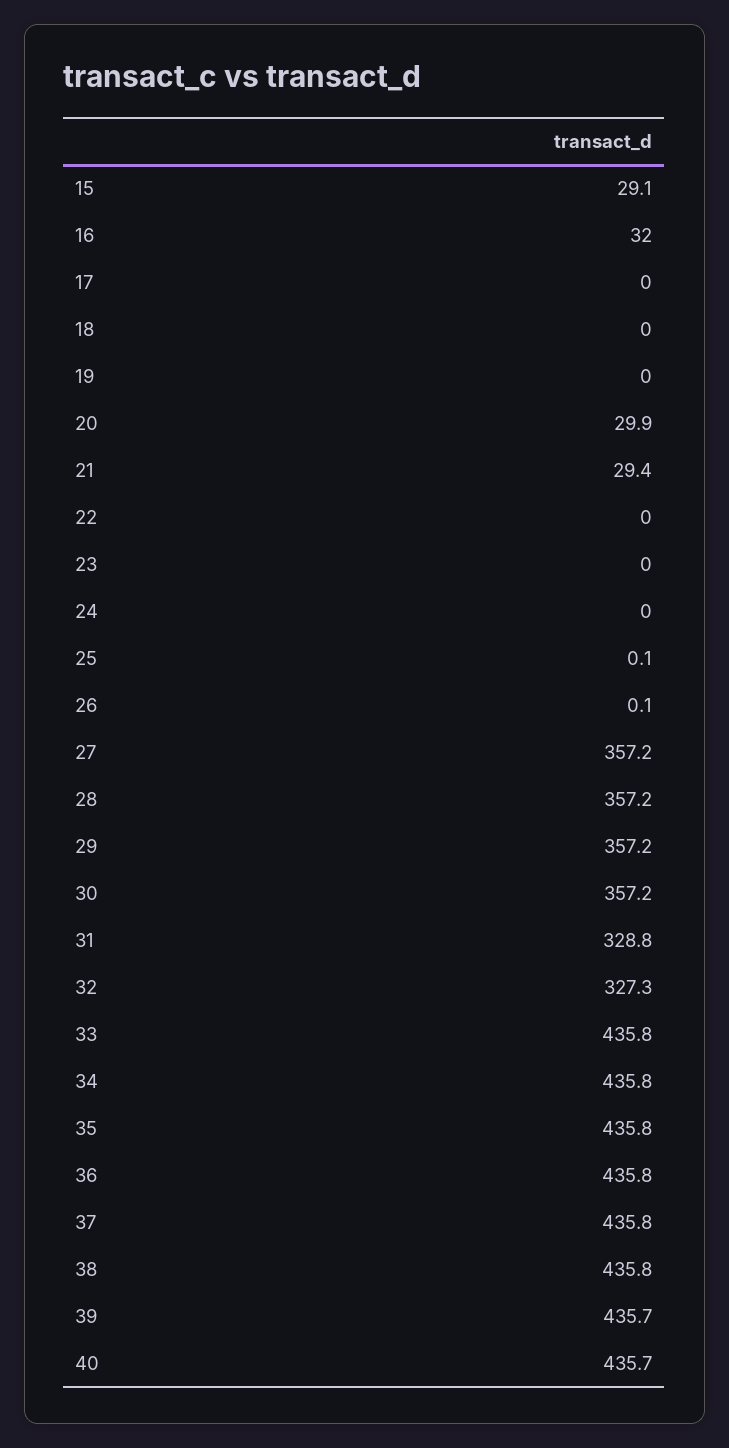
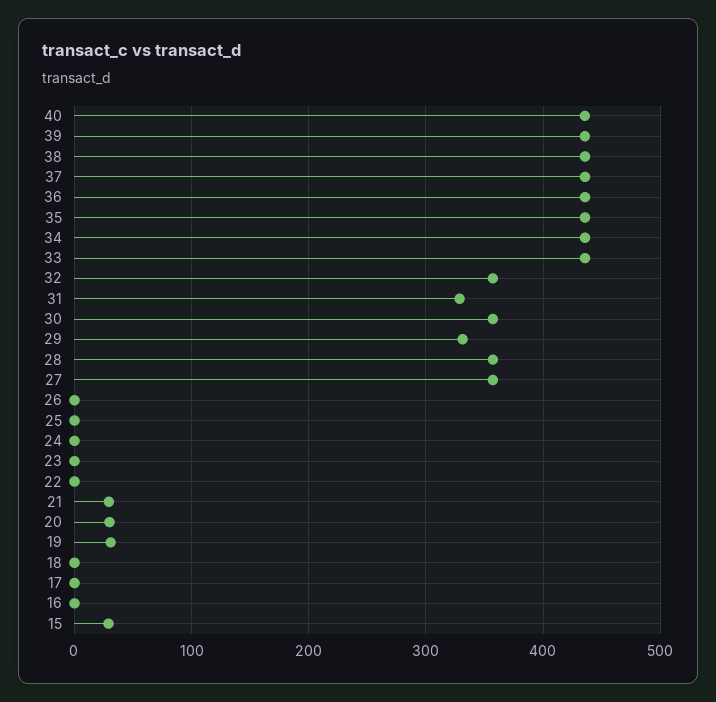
16: 32 -> 0
19: 0 -> 30
29: 357.2 -> 330
32: 327.3 -> 360

